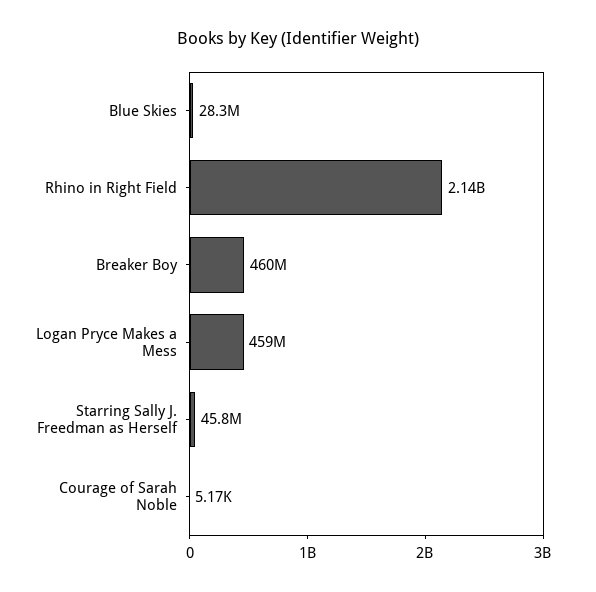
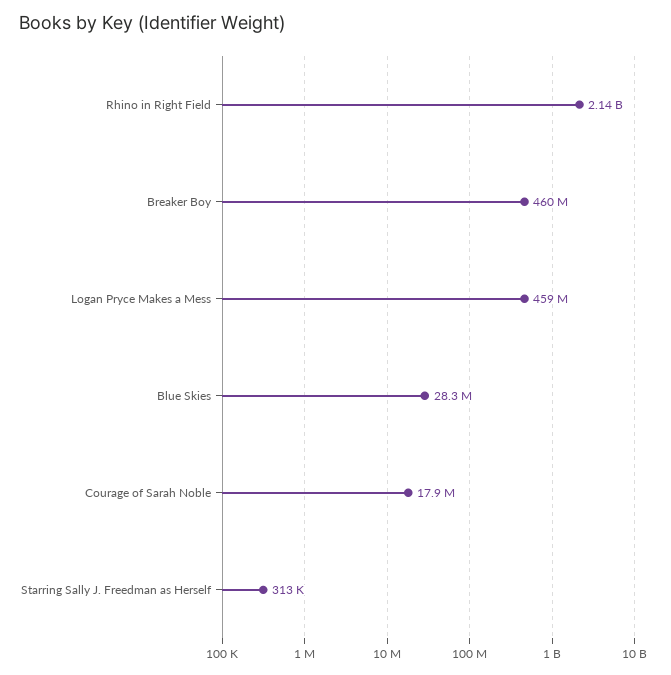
Starring Sally J. Freedman as Herself: 45800000 -> 313000
Courage of Sarah Noble: 5170 -> 17900000

